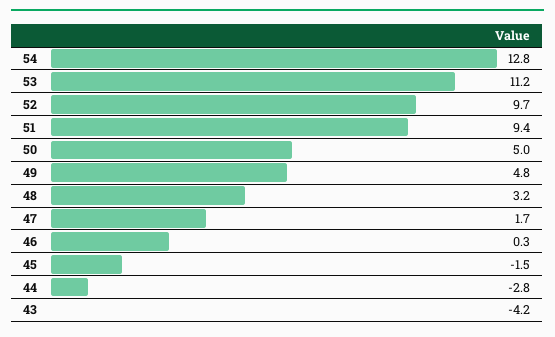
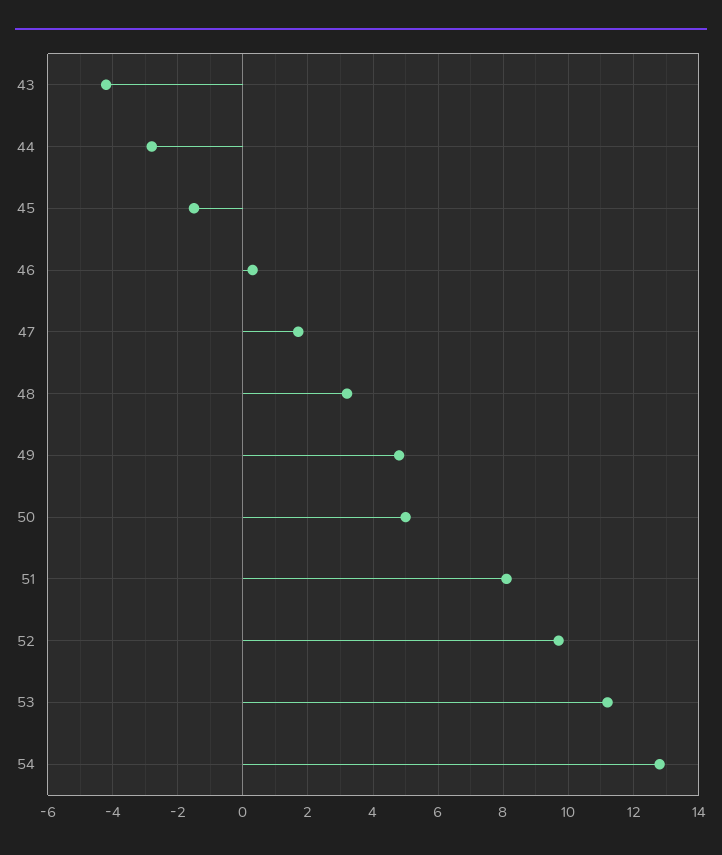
51: 9.4 -> 8

